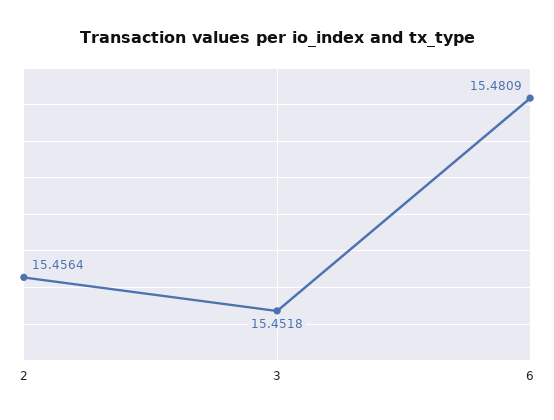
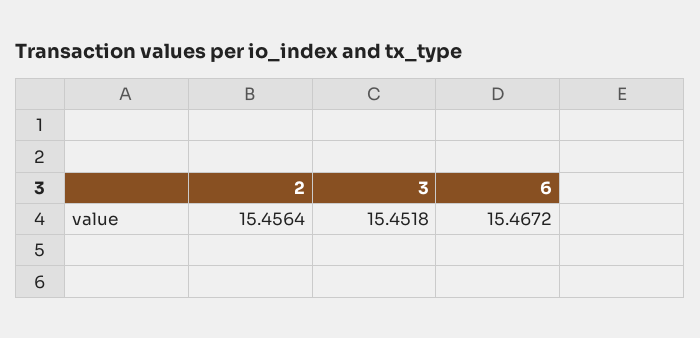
6: 15.4809 -> 15.4672

